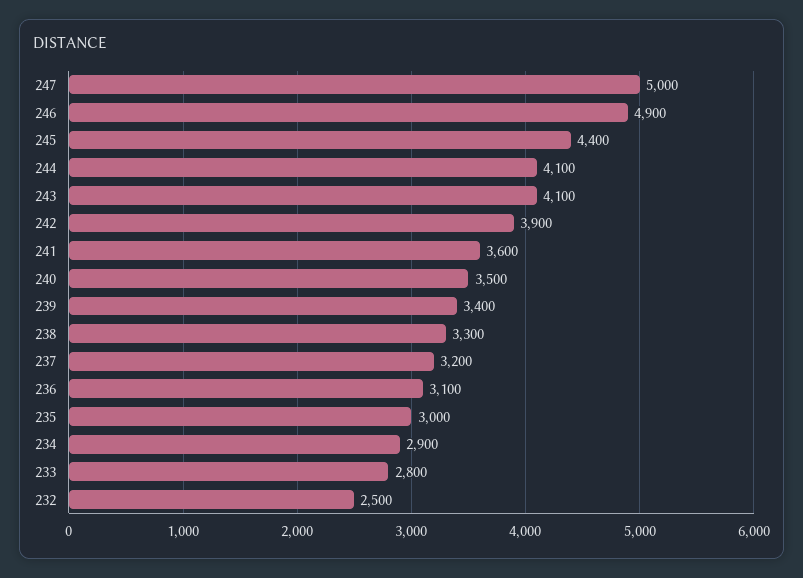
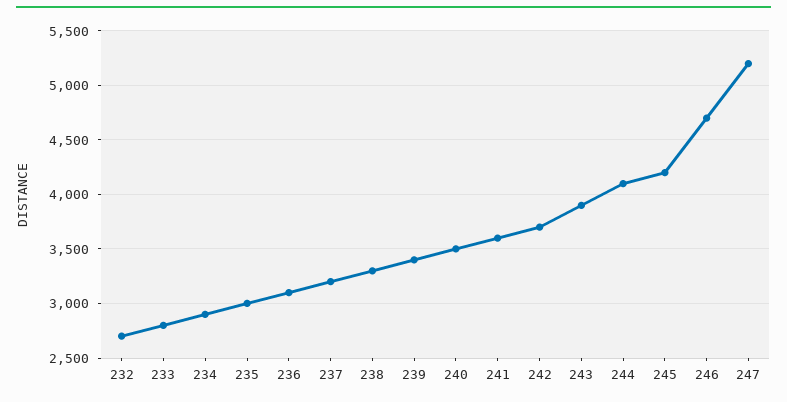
247: 5000 -> 5200
246: 4900 -> 4700
245: 4400 -> 4200
243: 4100 -> 3900
242: 3900 -> 3700
232: 2500 -> 2700

